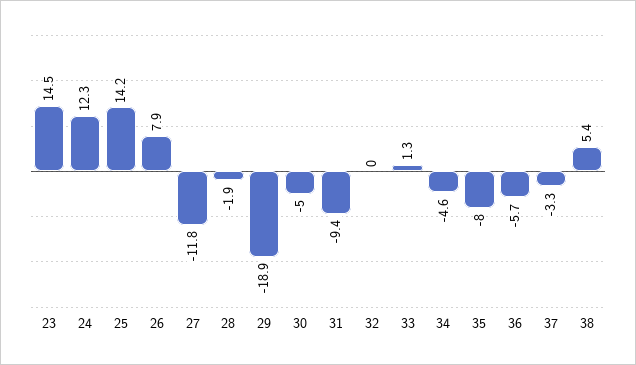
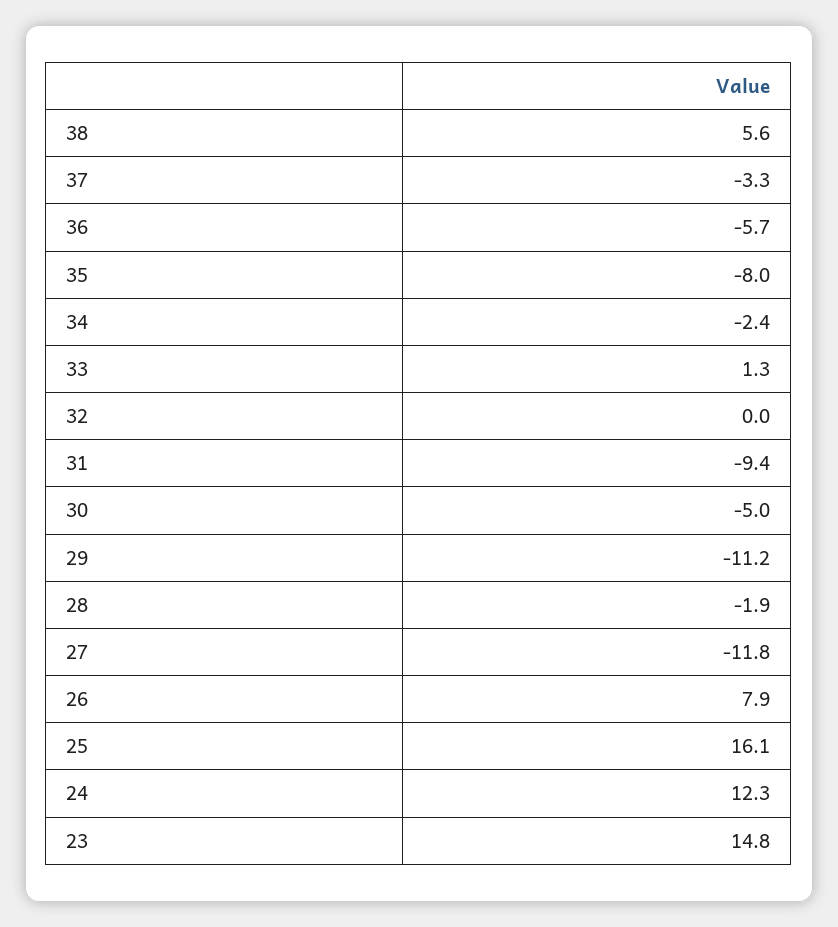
23: 14.5 -> 14.8
25: 14.2 -> 16.1
29: -18.9 -> -11.2
34: -4.6 -> -2.4
38: 5.4 -> 5.6

